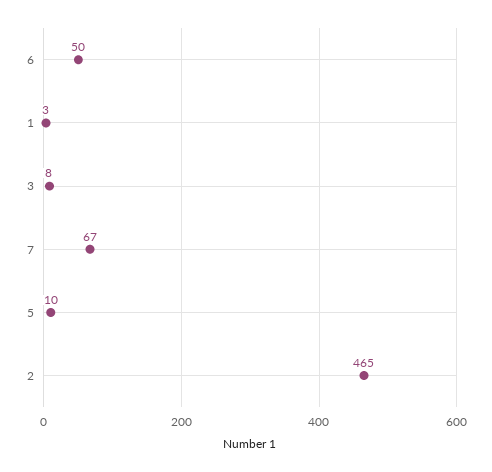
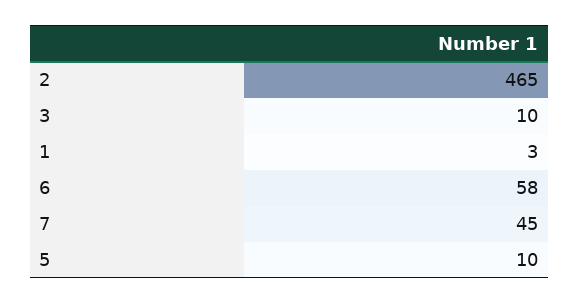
6: 50 -> 58
3: 8 -> 10
7: 67 -> 45

